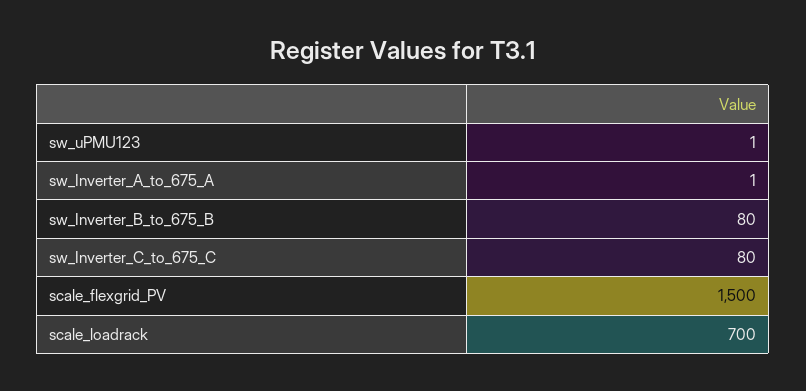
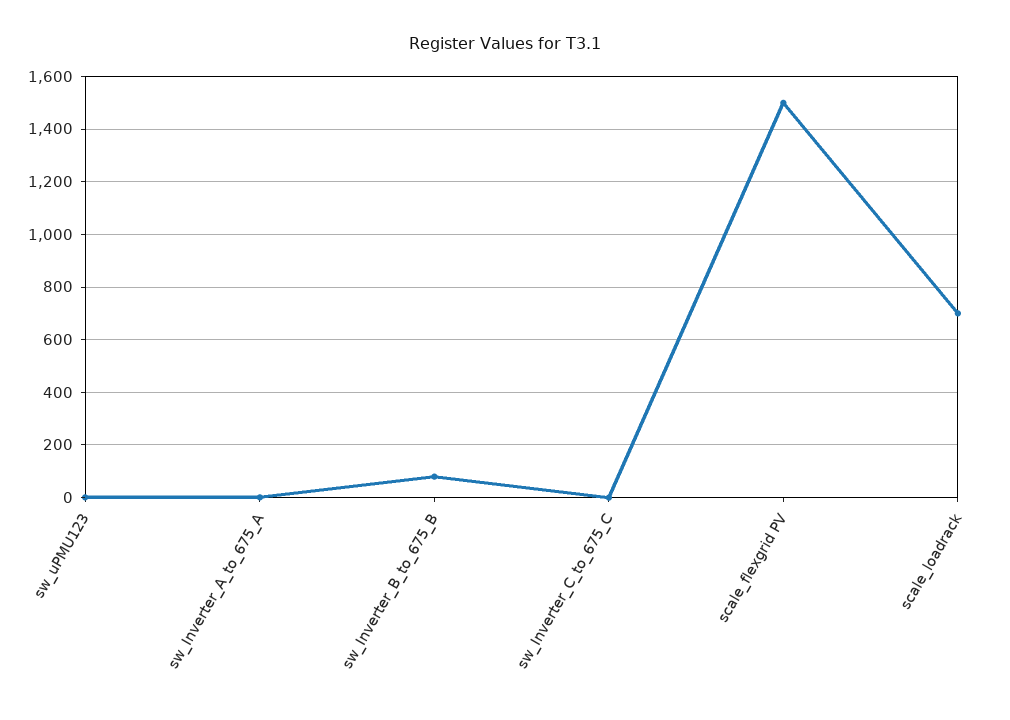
sw_Inverter_C_to_675_C: 80 -> 0

